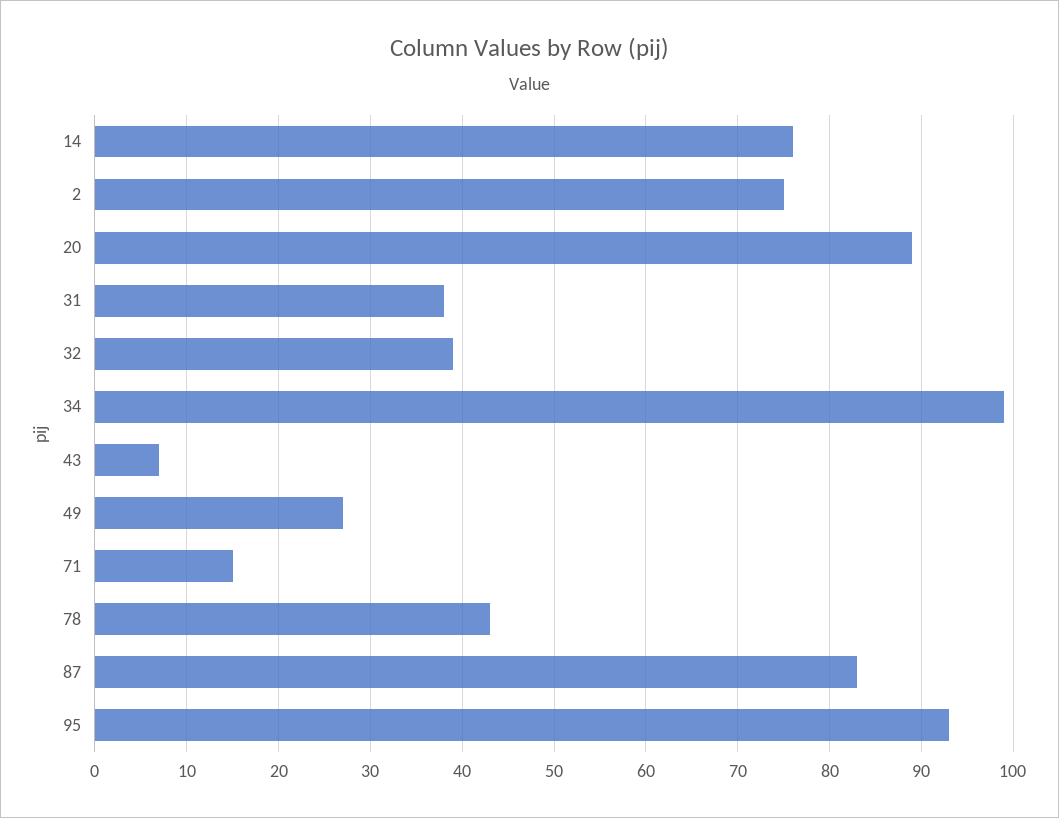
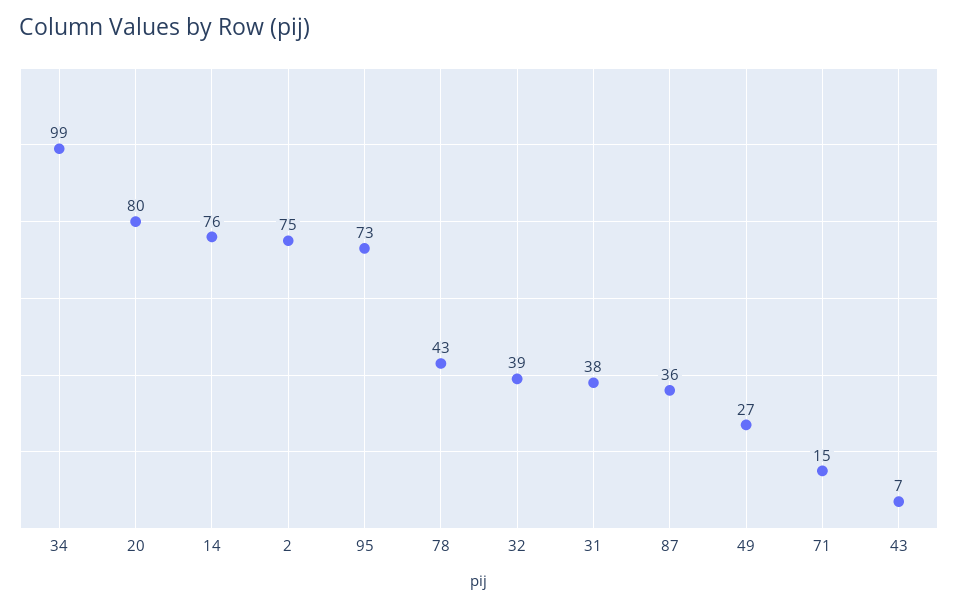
20: 89 -> 80
87: 83 -> 36
95: 93 -> 73

